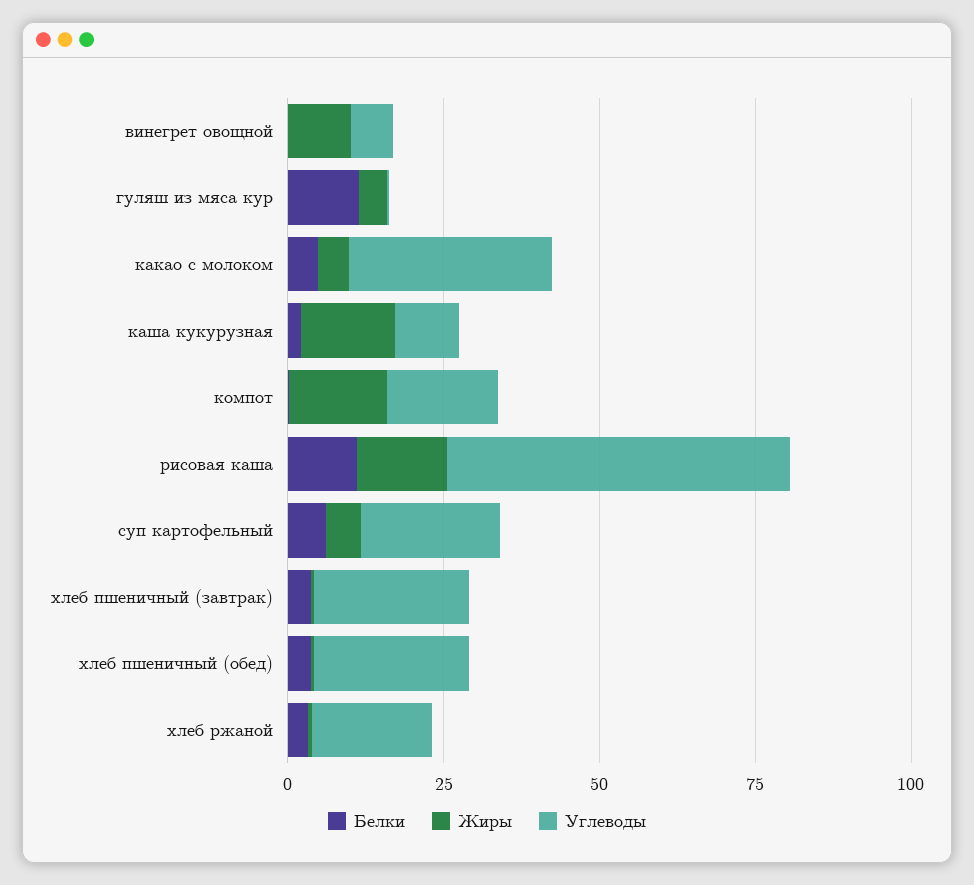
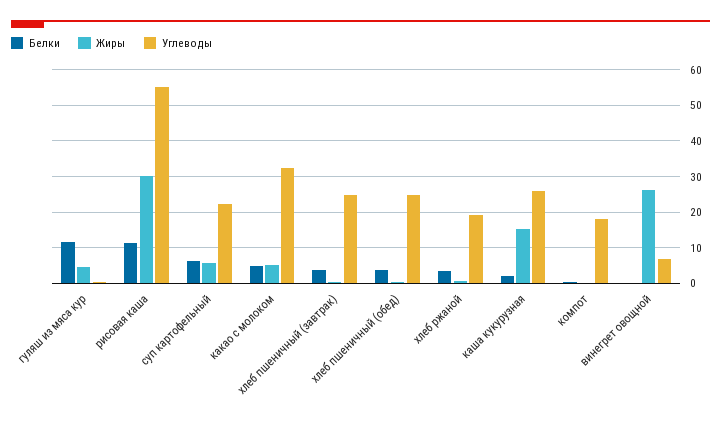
Жиры, винегрет овощной: 10 -> 26
Углеводы, каша кукурузная: 10 -> 26
Жиры, компот: 15 -> 0
Жиры, рисовая каша: 15 -> 30

